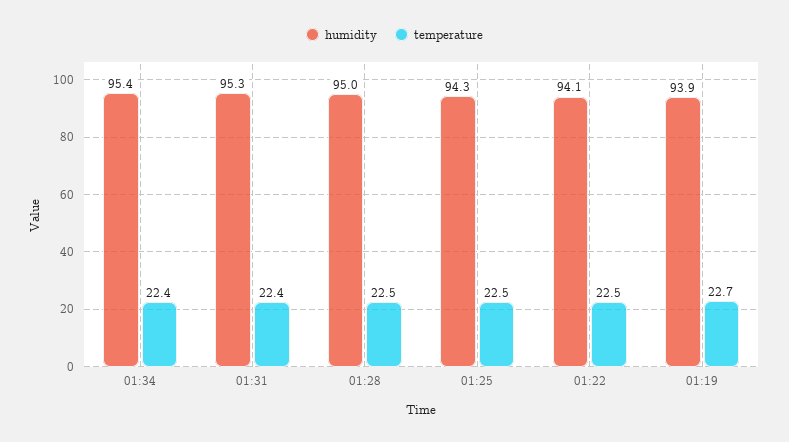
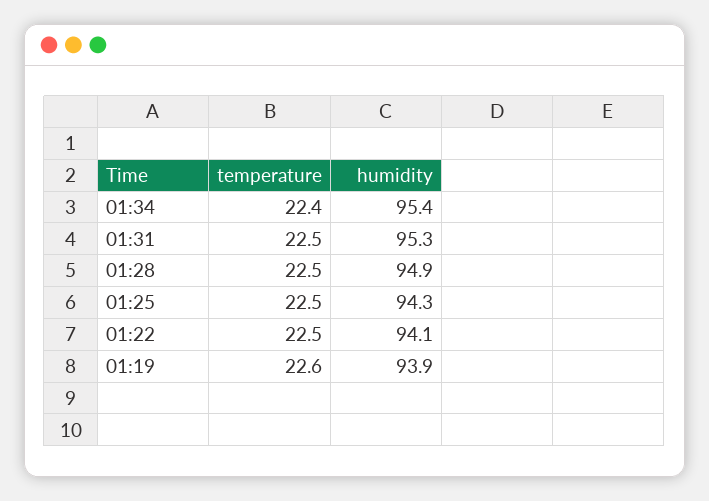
temperature, 01:31: 22.4 -> 22.5
humidity, 01:28: 95 -> 94.9
temperature, 01:19: 22.7 -> 22.6

